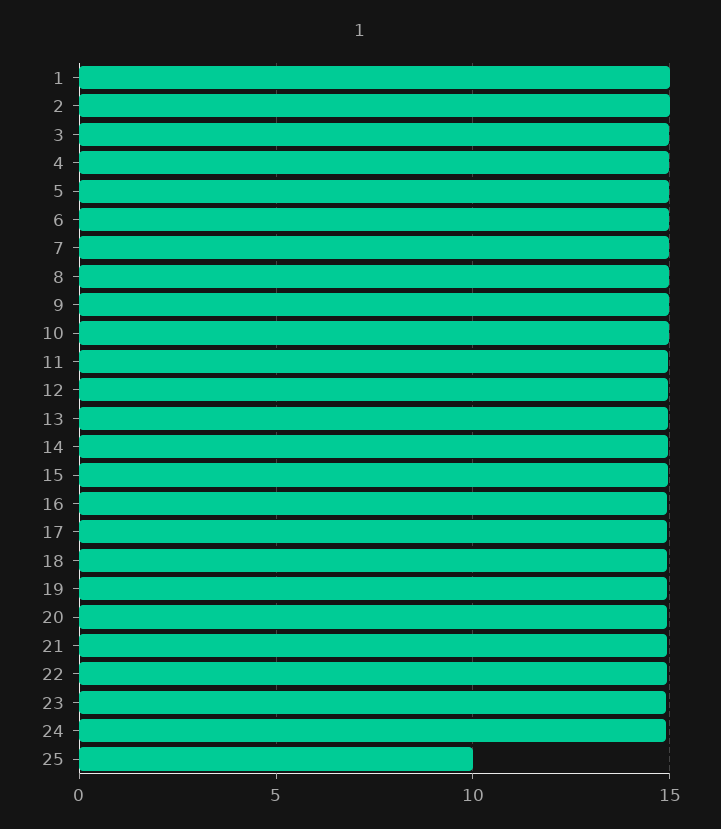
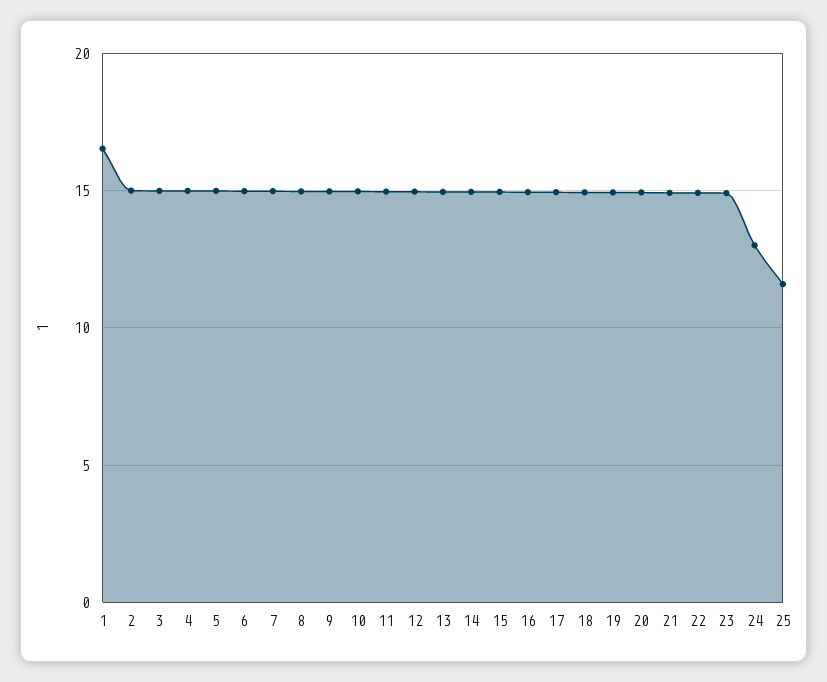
1: 15 -> 16.5
24: 15 -> 13
25: 10 -> 11.5

